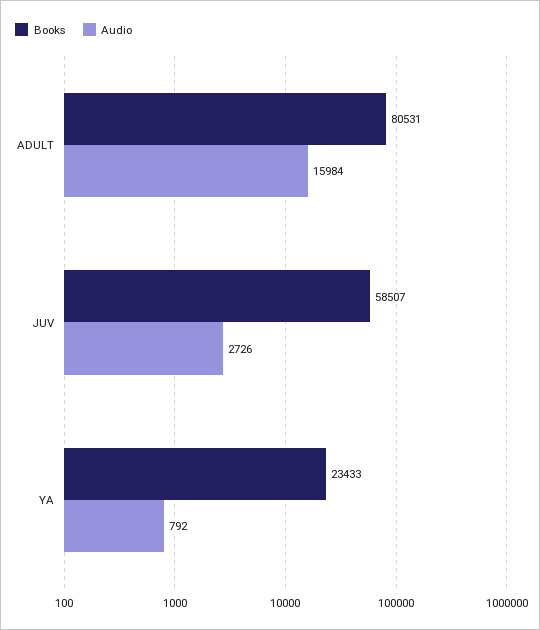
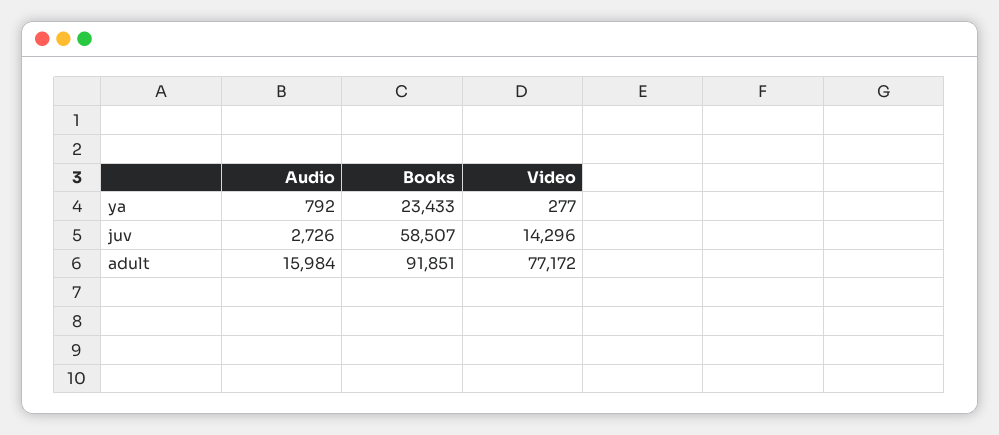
Books, ADULT: 80531 -> 91851
Video, YA: none -> 277
Video, JUV: none -> 14296
Video, ADULT: none -> 77172

